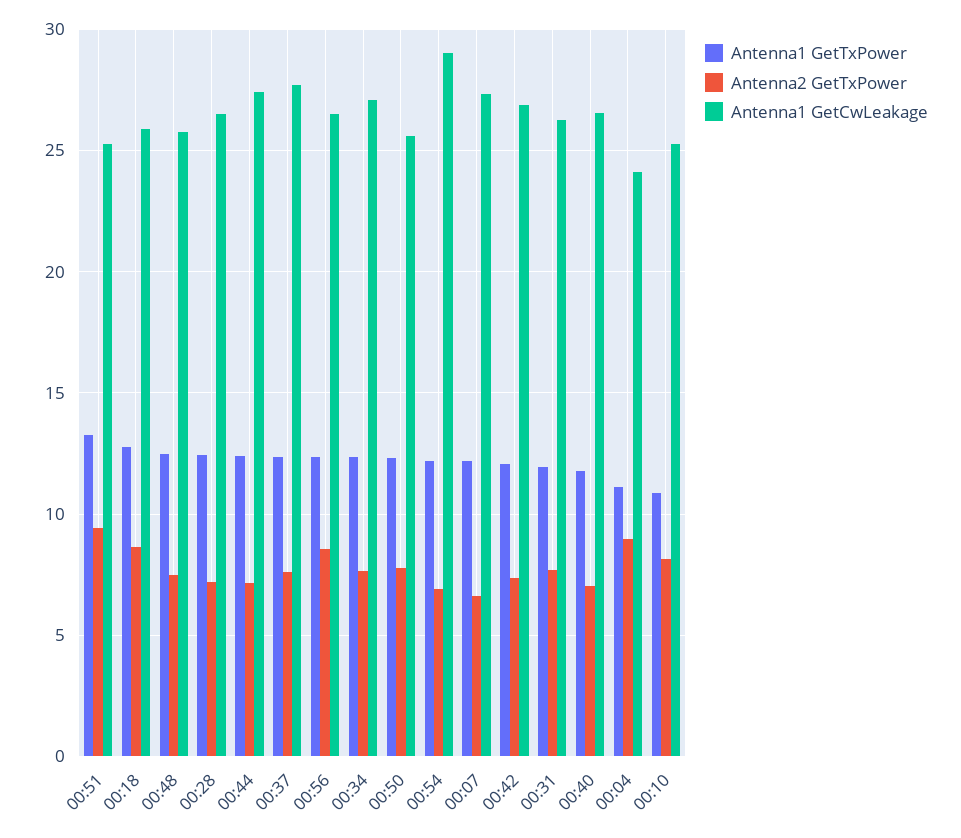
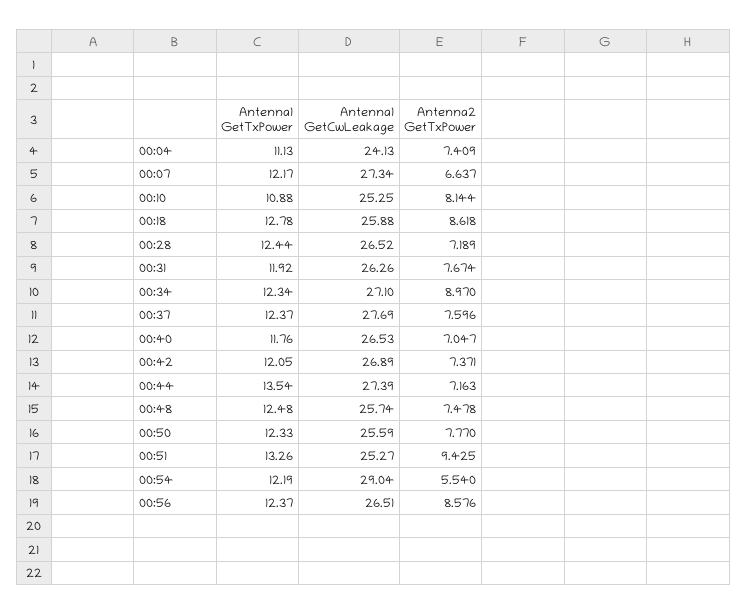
Antenna1 GetTxPower, 00:44: 12.5 -> 13.54
Antenna2 GetTxPower, 00:34: 7.5 -> 8.97
Antenna2 GetTxPower, 00:54: 7 -> 5.54
Antenna2 GetTxPower, 00:04: 9 -> 7.409

